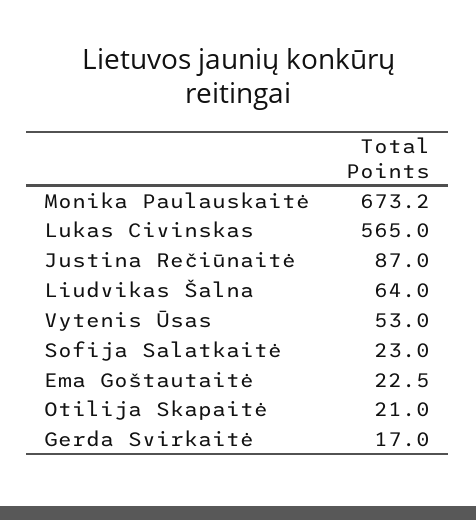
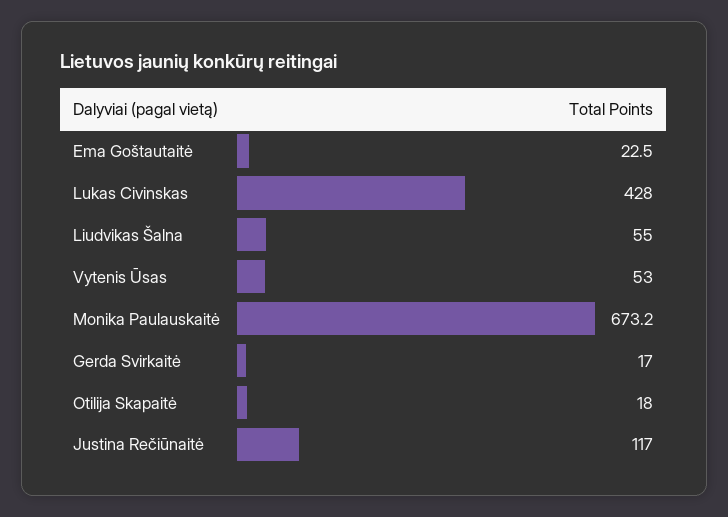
Lukas Civinskas: 565 -> 428
Justina Rečiūnaitė: 87 -> 117
Liudvikas Šalna: 64 -> 55
Sofija Salatkaitė: 23 -> none
Otilija Skapaitė: 21 -> 18

